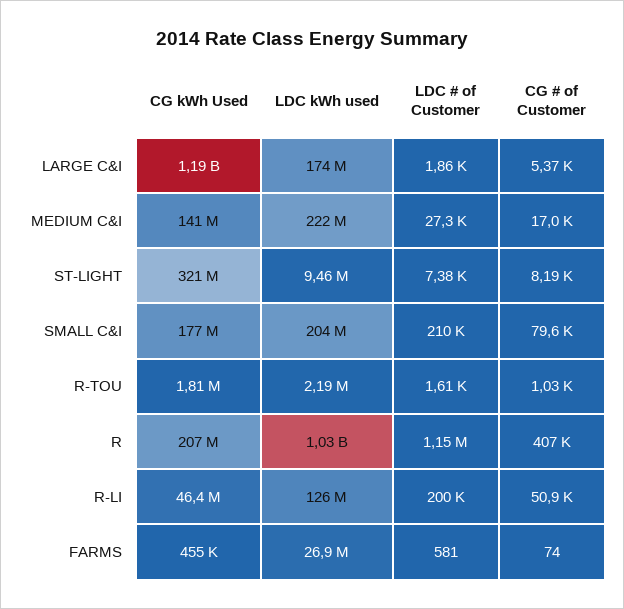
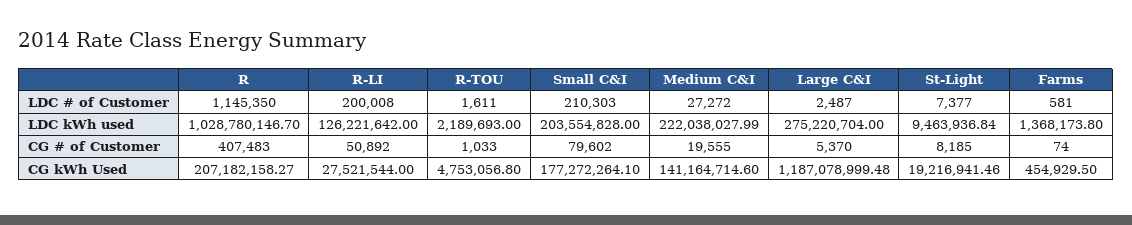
LDC kWh used, LARGE C&I: 174000000 -> 275220704
LDC # of Customer, LARGE C&I: 1860 -> 2487
CG # of Customer, MEDIUM C&I: 17000 -> 19555
CG kWh Used, ST-LIGHT: 321000000 -> 19216941.46
CG kWh Used, R-TOU: 1810000 -> 4753056.8
CG kWh Used, R-LI: 46400000 -> 27521544
LDC kWh used, FARMS: 26900000 -> 1368173.8

